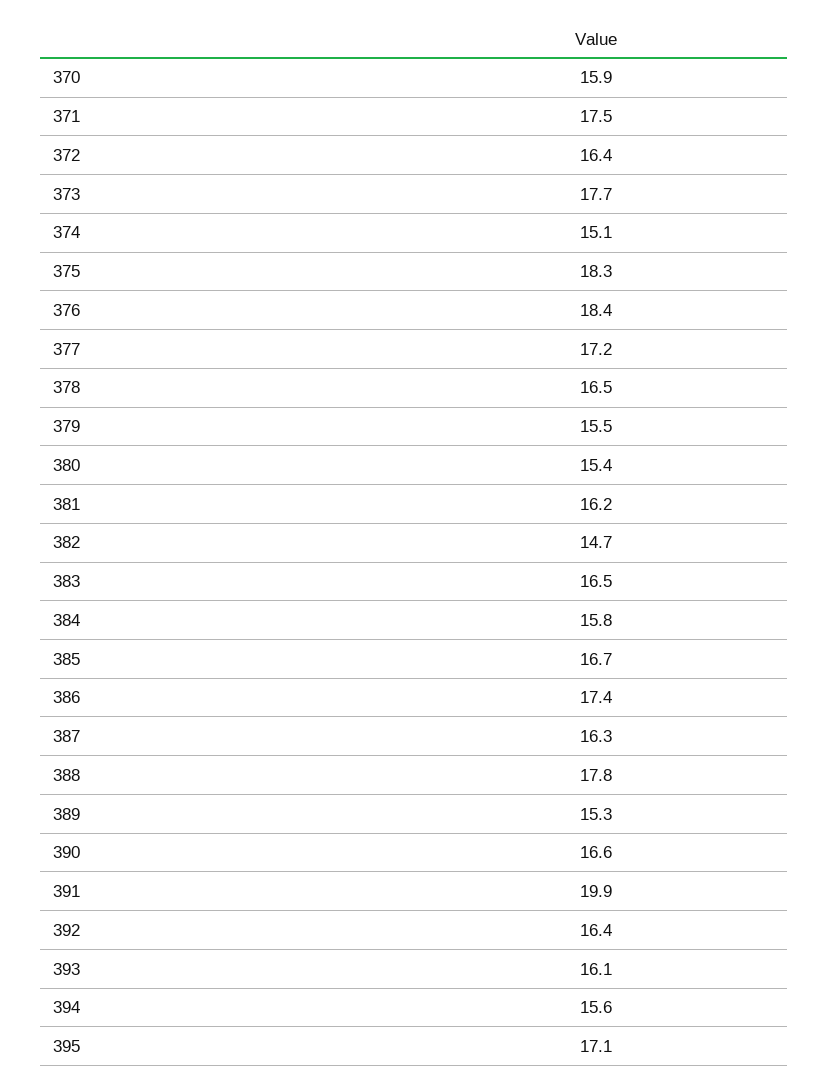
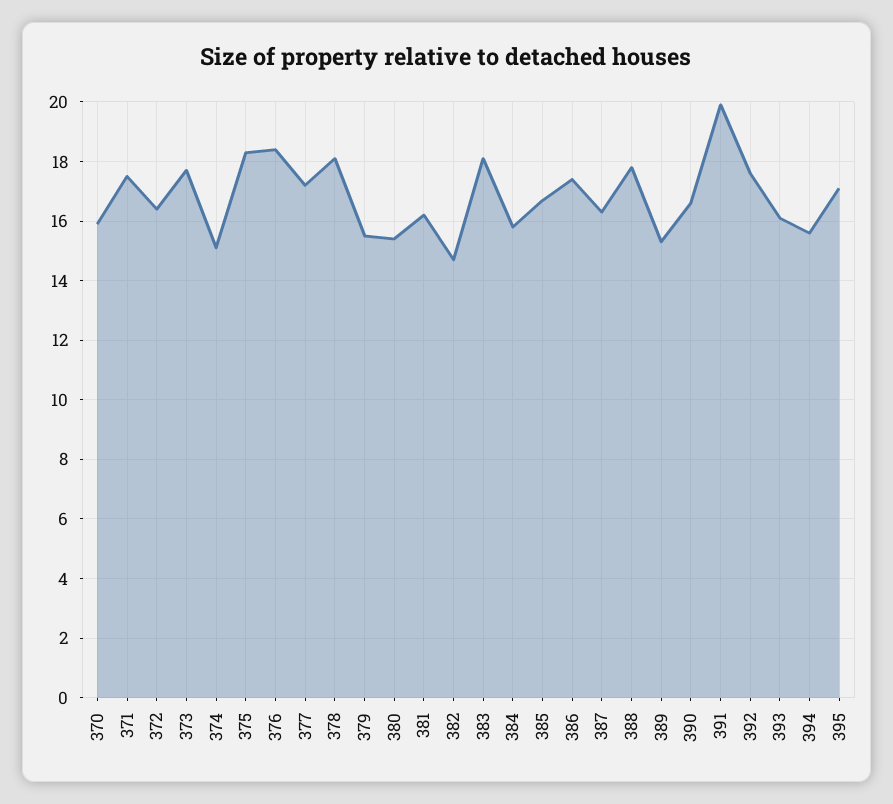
378: 16.5 -> 18
383: 16.5 -> 18
392: 16.4 -> 17.5

